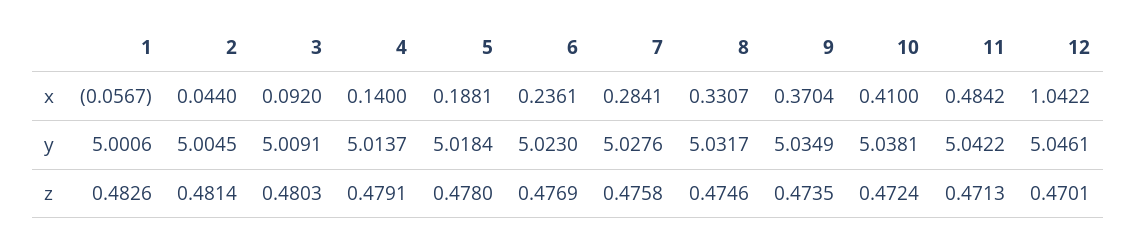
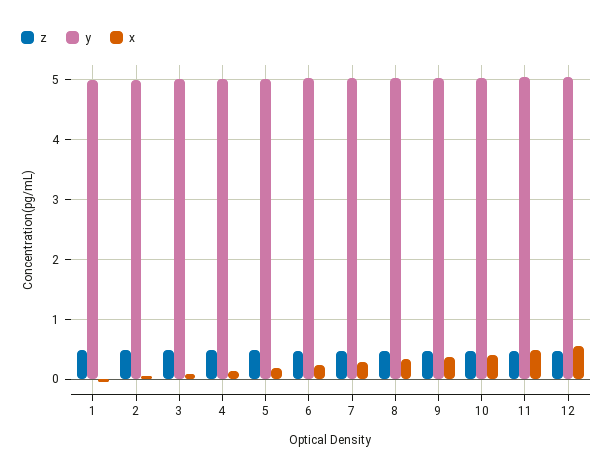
x, 12: 1.0422 -> 0.6

